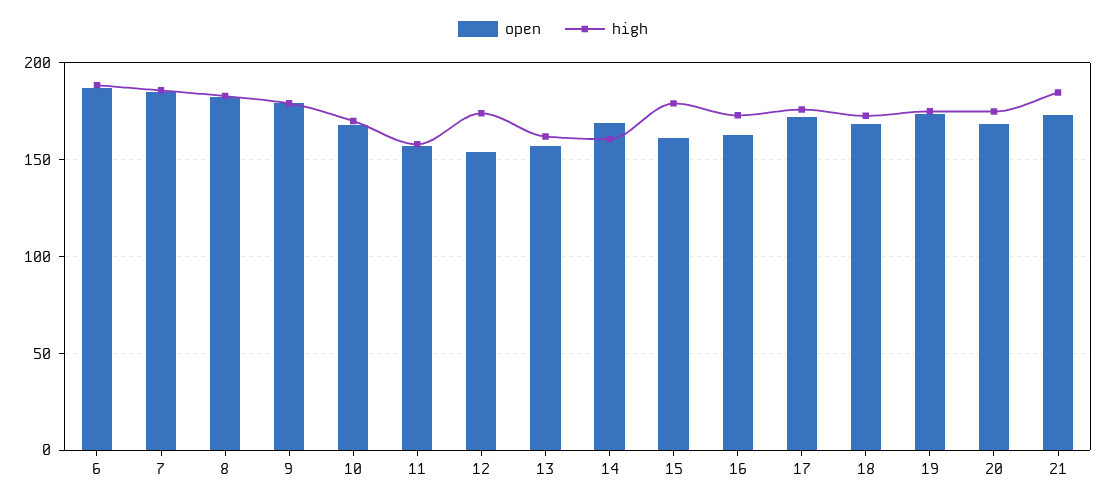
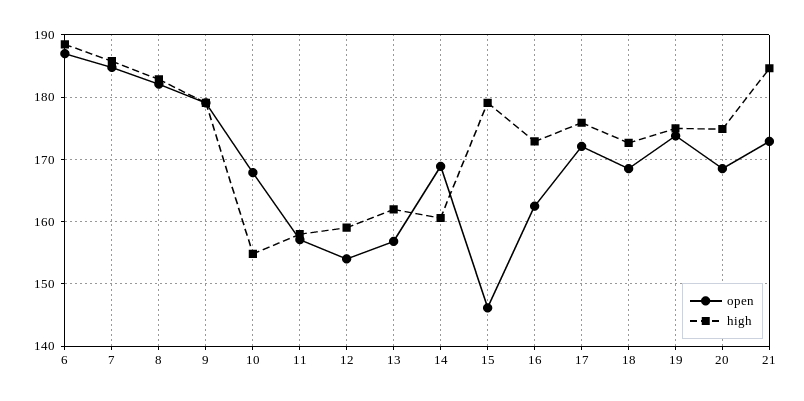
high, 10: 170 -> 155
high, 12: 175 -> 159
open, 15: 160 -> 146

